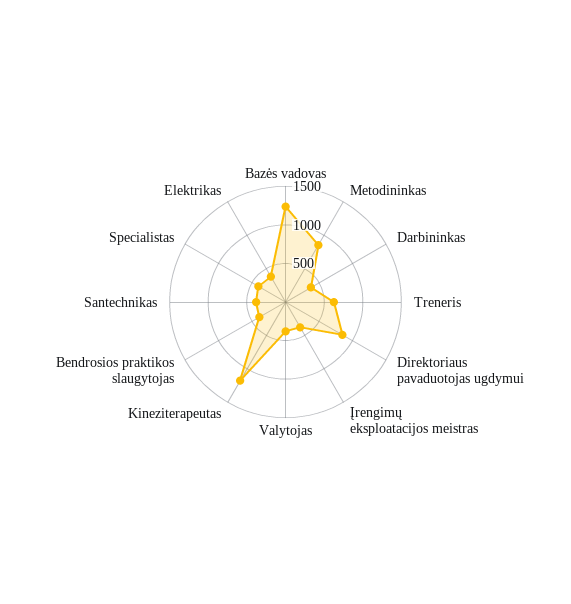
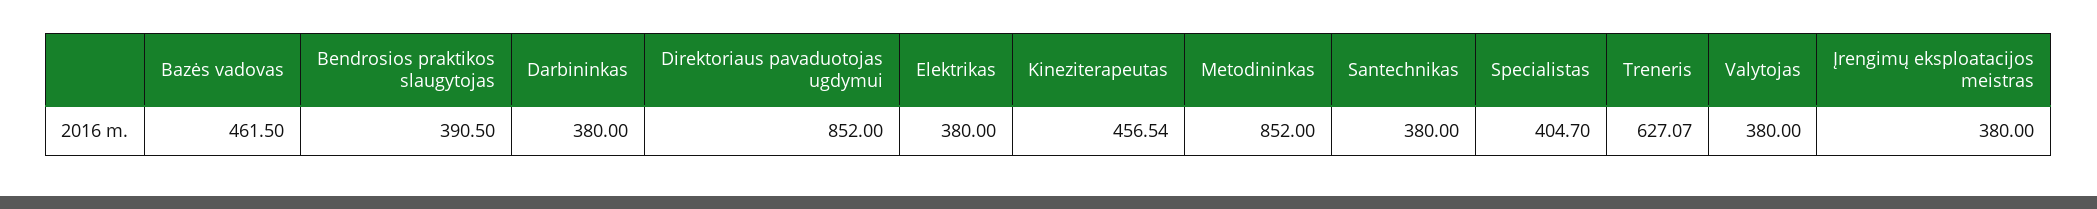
Bazės vadovas: 1250 -> 461.5
Kineziterapeutas: 1250 -> 456.54

